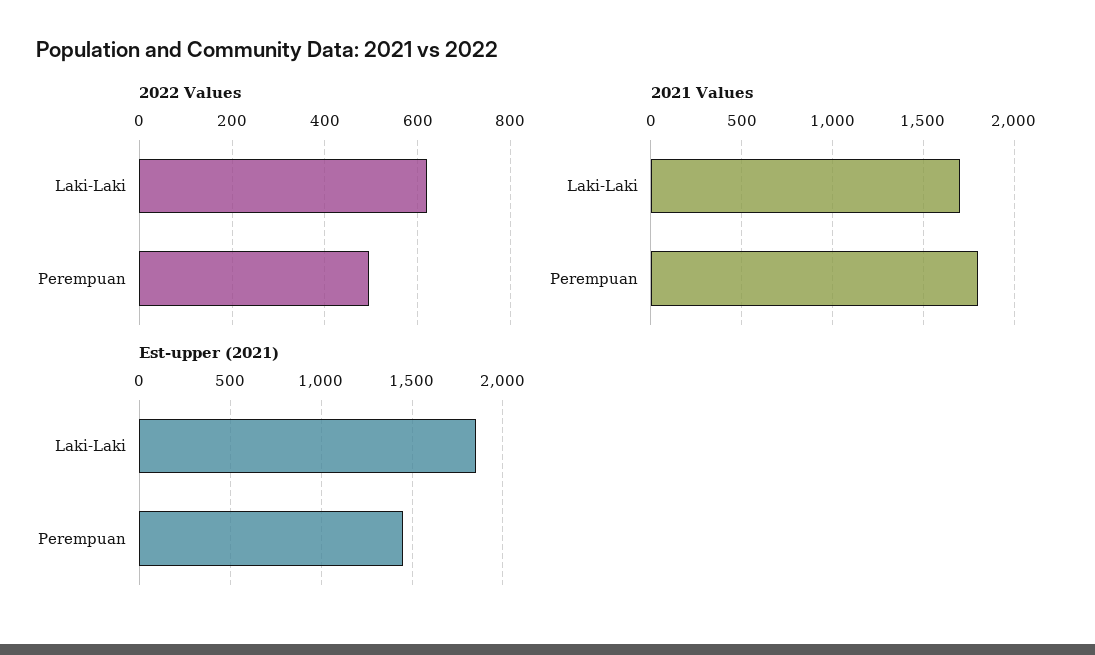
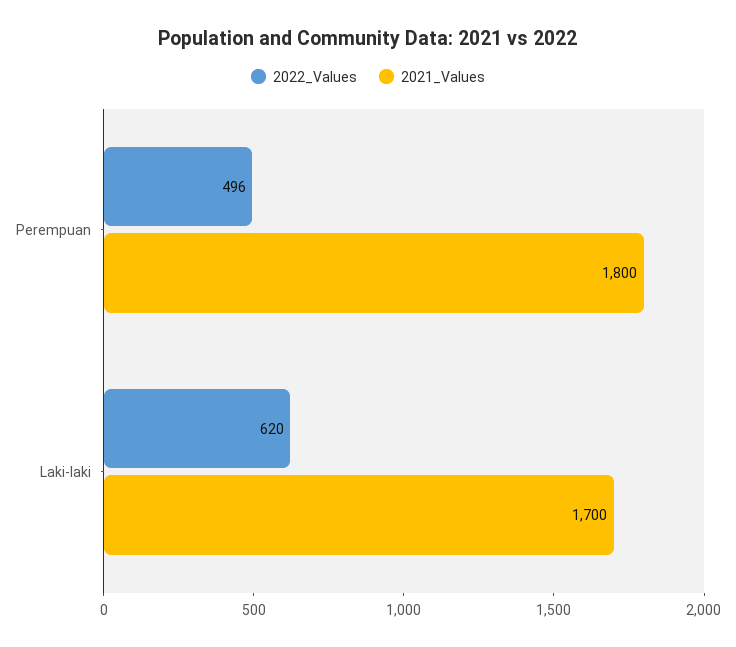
Est-upper (2021), Laki-Laki: 1850 -> none
Est-upper (2021), Perempuan: 1450 -> none

